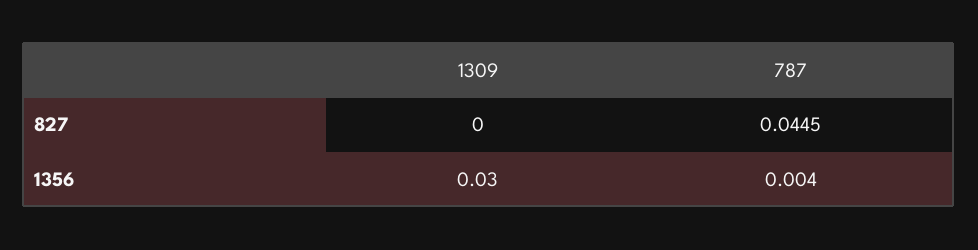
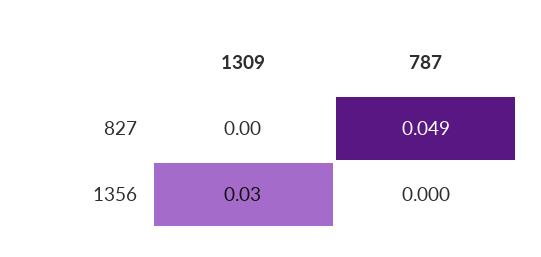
787, 827: 0.0445 -> 0.049
787, 1356: 0.004 -> 0

